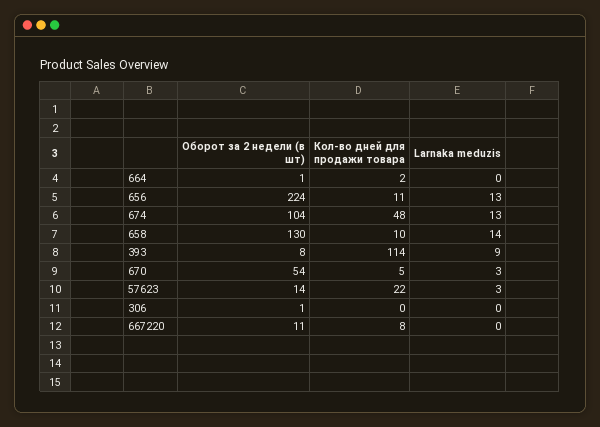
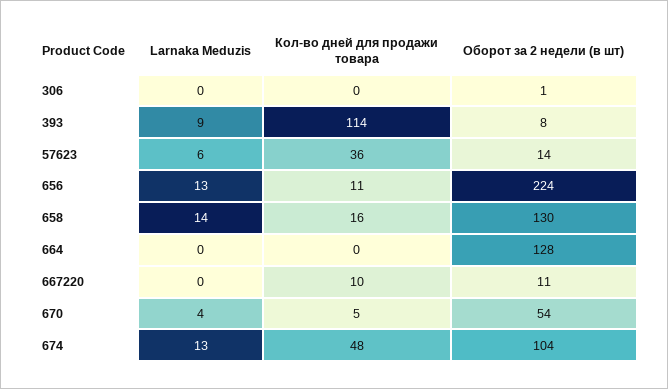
Оборот за 2 недели (в шт), 664: 1 -> 128
Кол-во дней для продажи товара, 664: 2 -> 0
Кол-во дней для продажи товара, 658: 10 -> 16
Larnaka meduzis, 670: 3 -> 4
Кол-во дней для продажи товара, 57623: 22 -> 36
Larnaka meduzis, 57623: 3 -> 6
Кол-во дней для продажи товара, 667220: 8 -> 10

